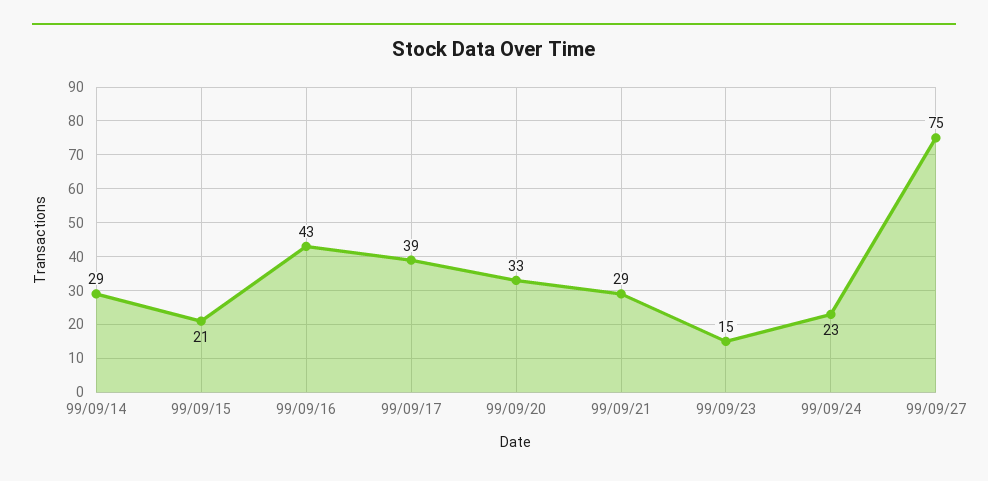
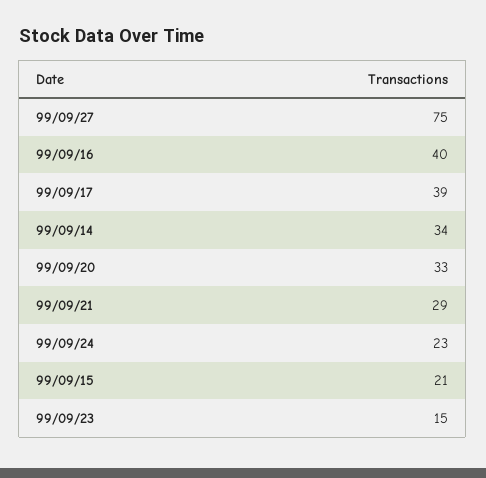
99/09/14: 29 -> 34
99/09/16: 43 -> 40

